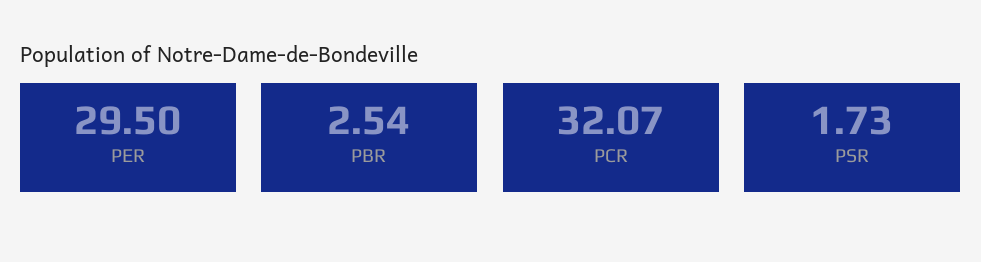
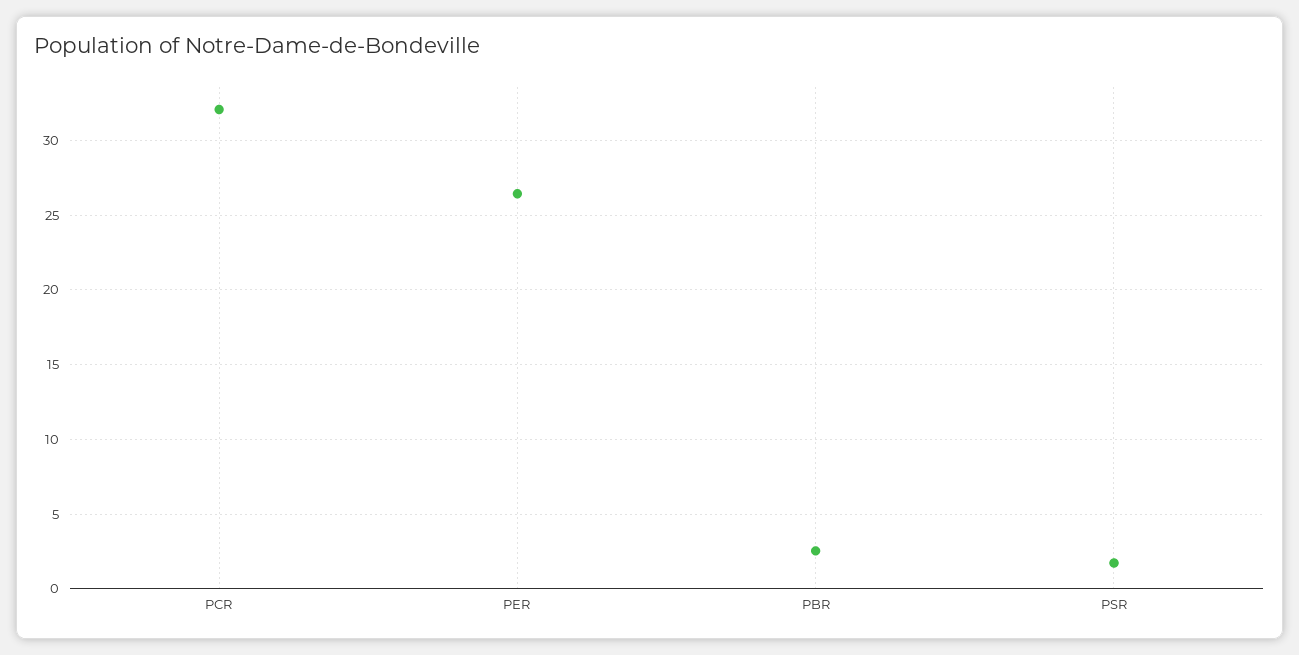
PER: 29.5 -> 26.5

